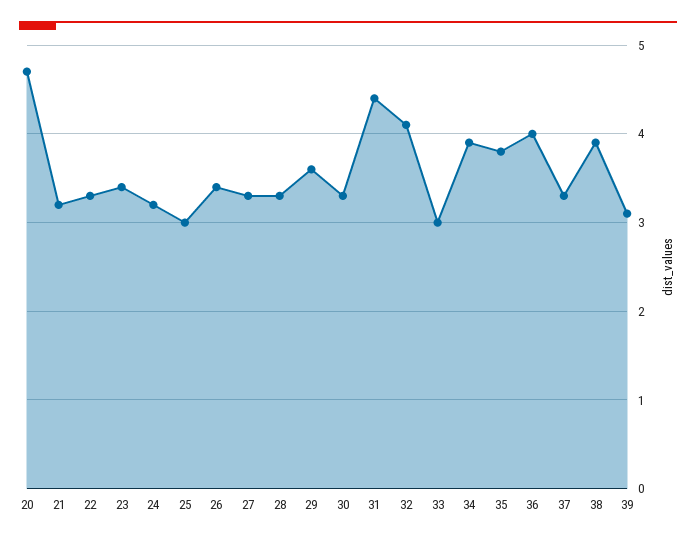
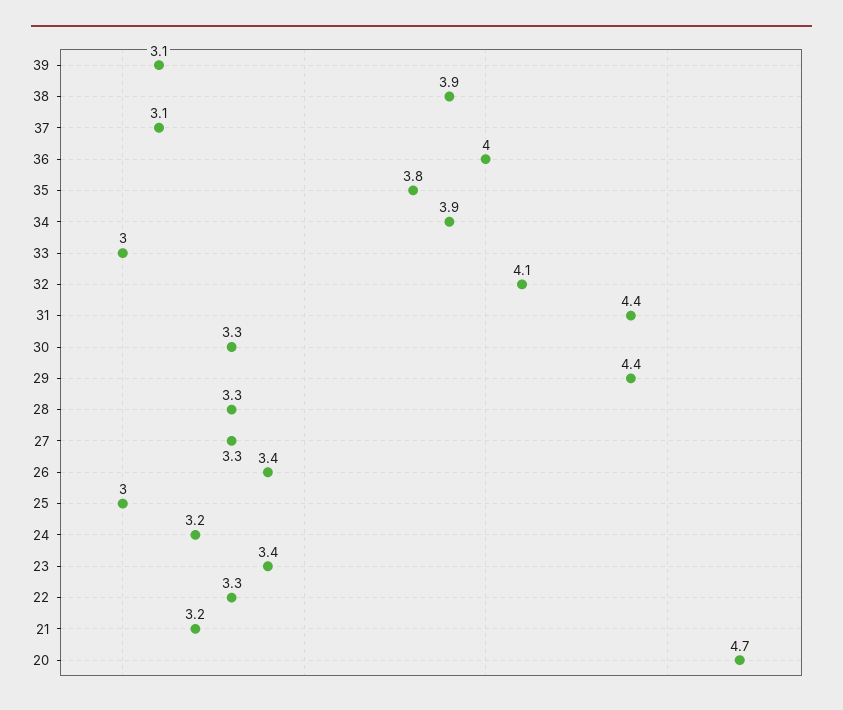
29: 3.6 -> 4.4
37: 3.3 -> 3.1

